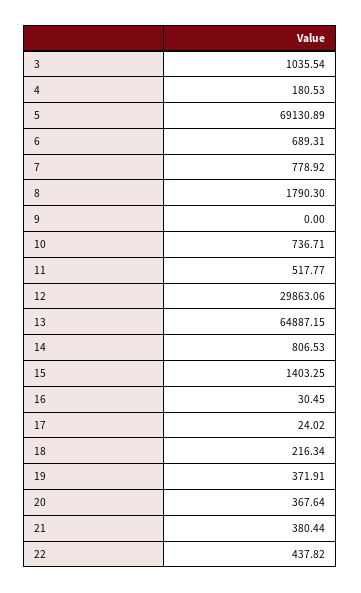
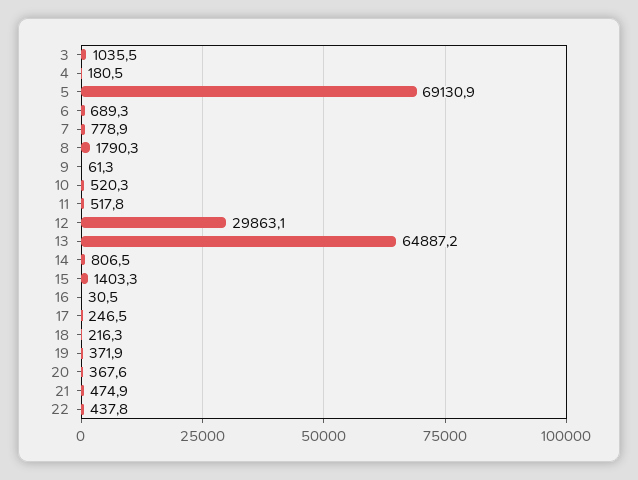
9: 0 -> 61.3
10: 736.71 -> 520.3
17: 24.02 -> 246.5
21: 380.44 -> 474.9

